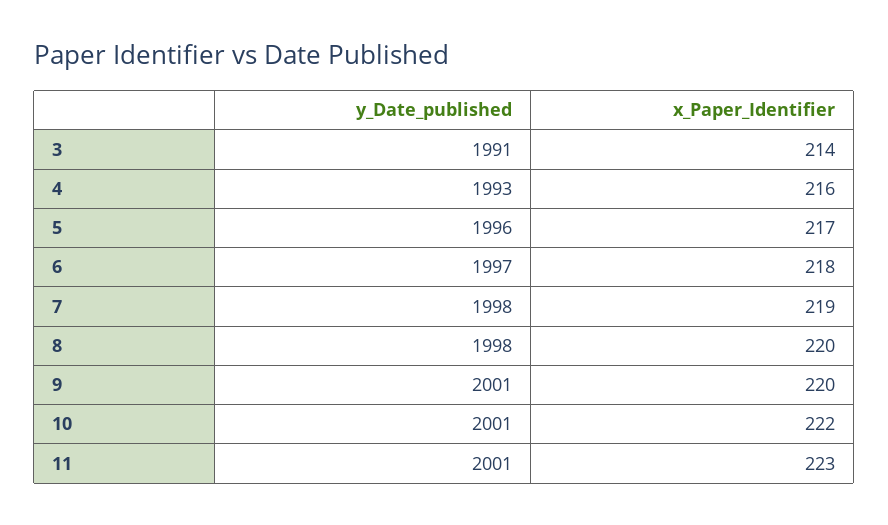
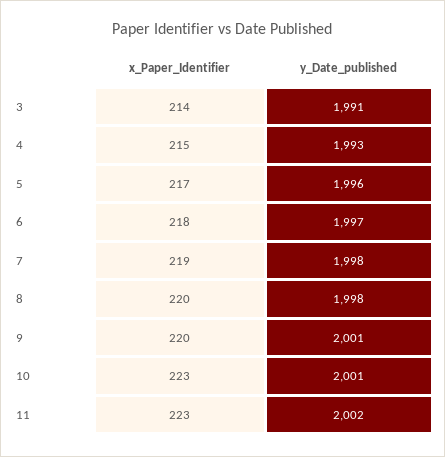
x_Paper_Identifier, 4: 216 -> 215
x_Paper_Identifier, 10: 222 -> 223
y_Date_published, 11: 2001 -> 2002

